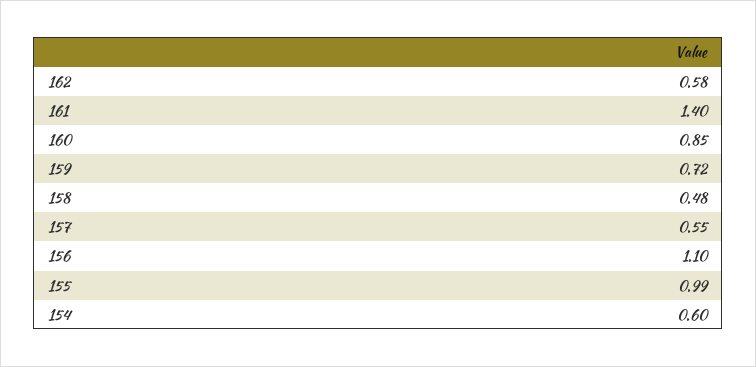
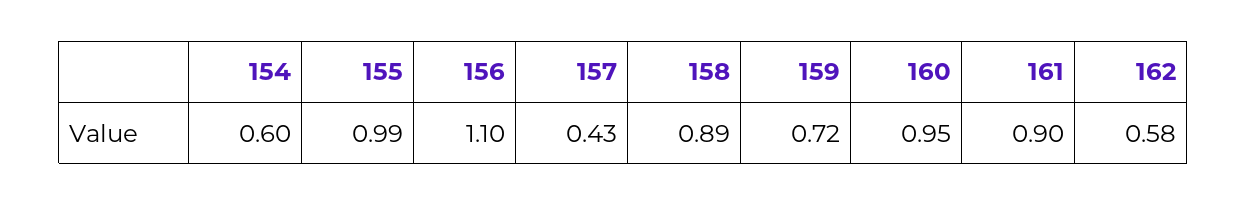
161: 1.4 -> 0.9
160: 0.85 -> 0.95
158: 0.48 -> 0.89
157: 0.55 -> 0.43

